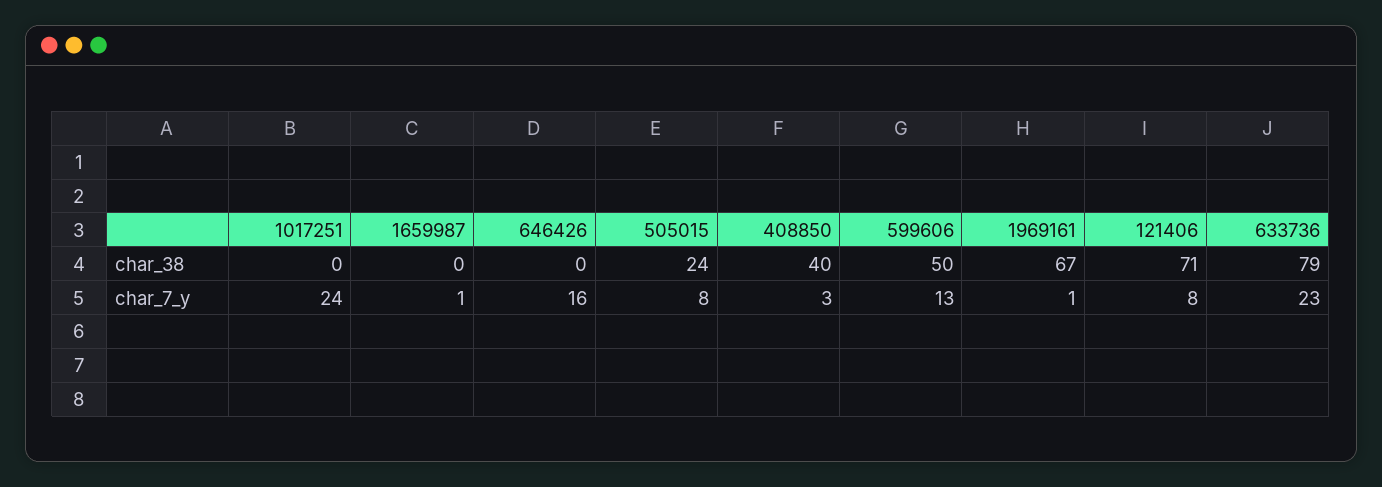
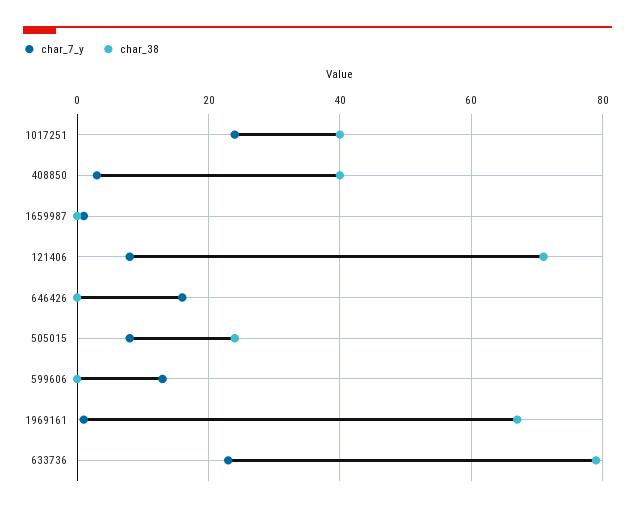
char_38, 1017251: 0 -> 40
char_38, 599606: 50 -> 0

